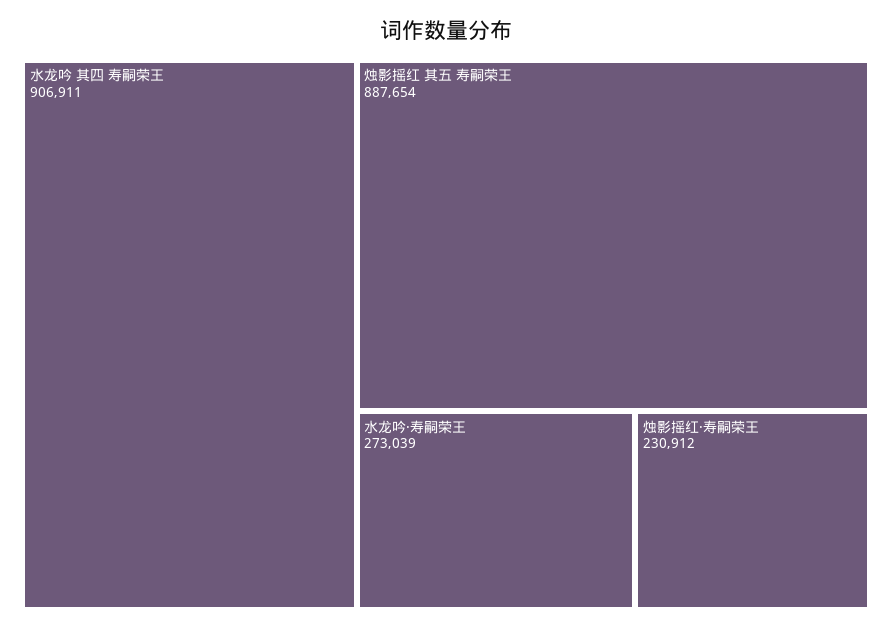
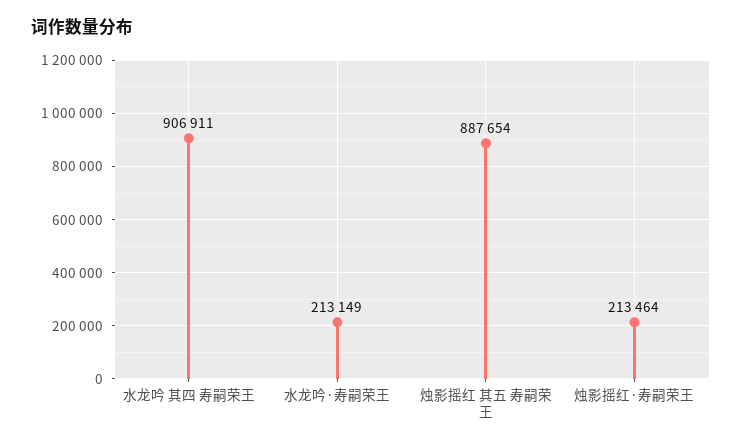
水龙吟·寿嗣荣王: 273039 -> 213149
烛影摇红·寿嗣荣王: 230912 -> 213464

